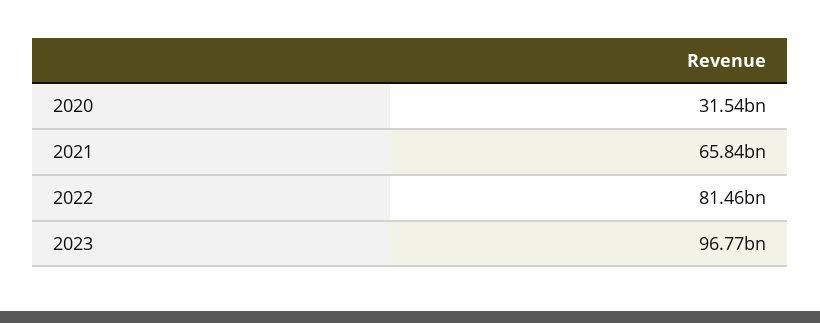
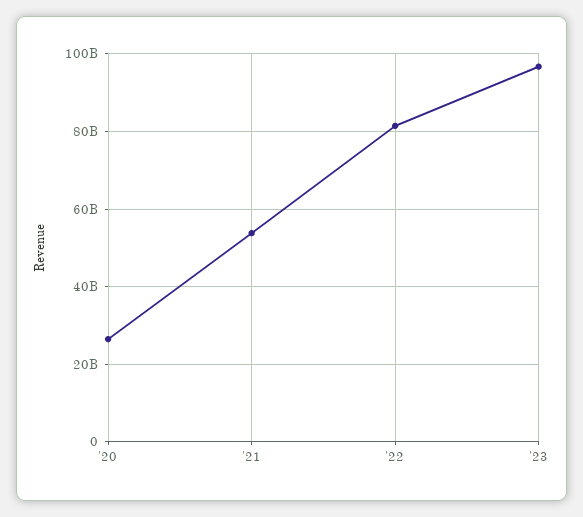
2020: 31540000000 -> 26000000000
2021: 65840000000 -> 54000000000

